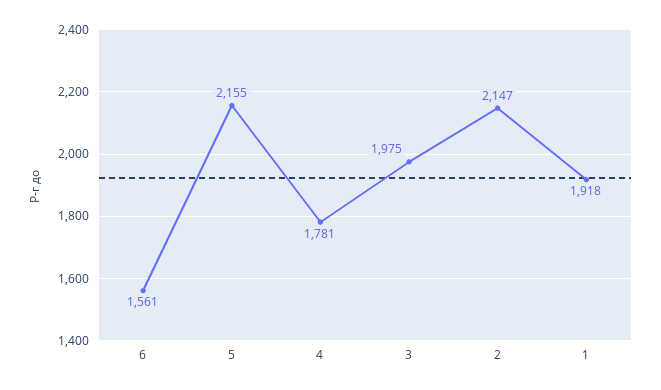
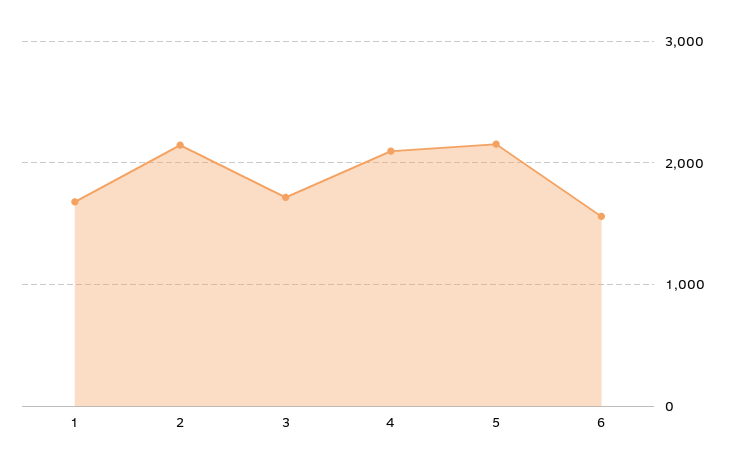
4: 1781 -> 2100
3: 1975 -> 1700
1: 1918 -> 1700

